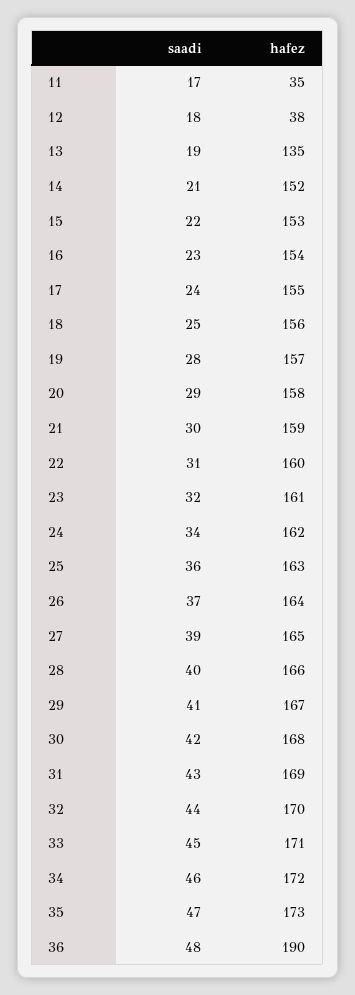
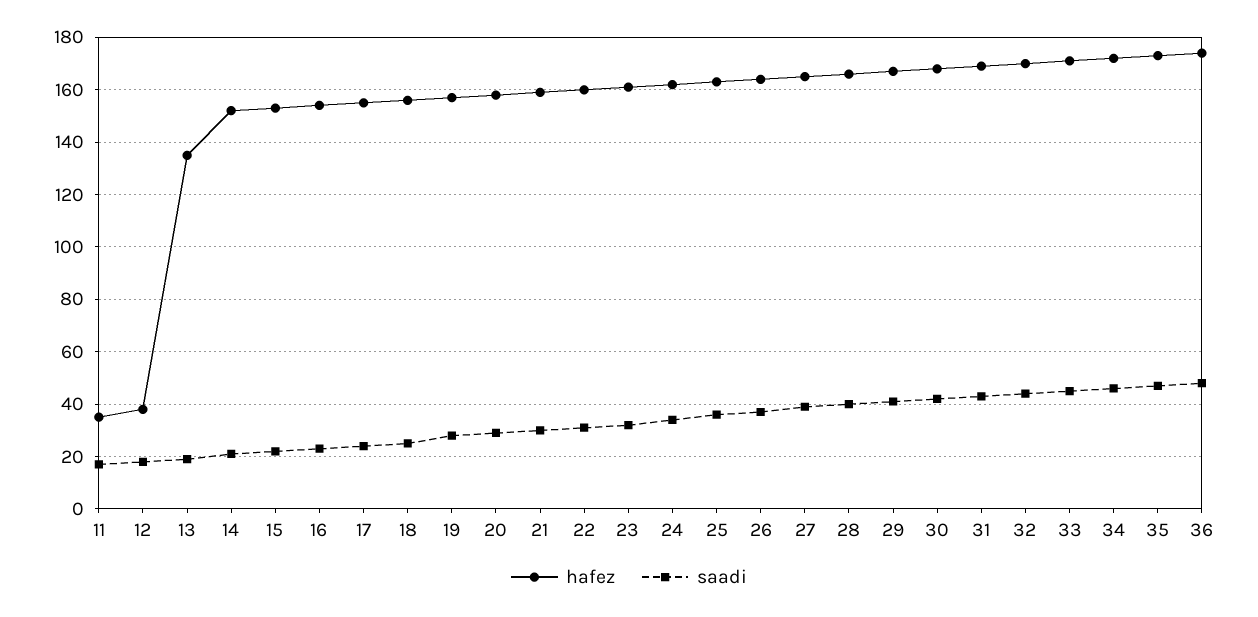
hafez, 36: 190 -> 175

